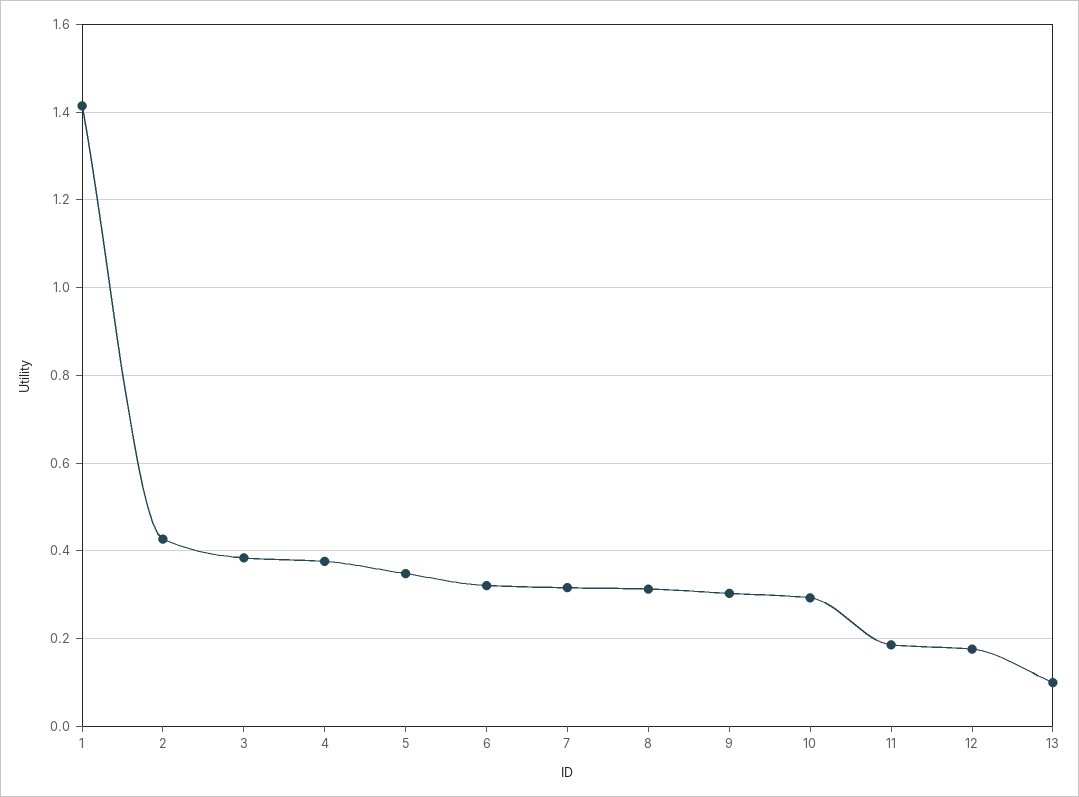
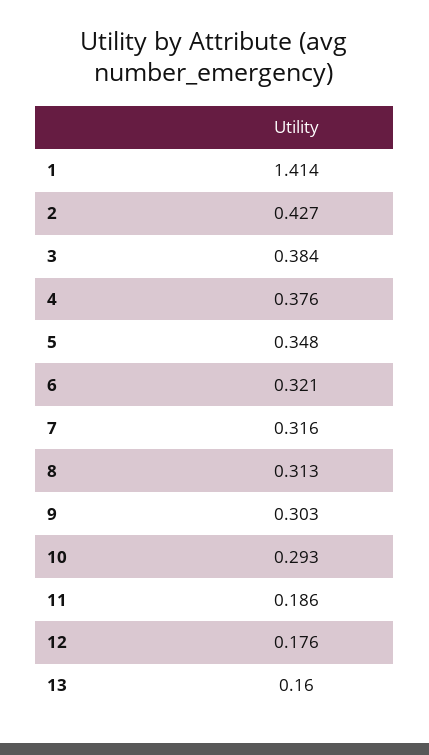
13: 0.1 -> 0.16

